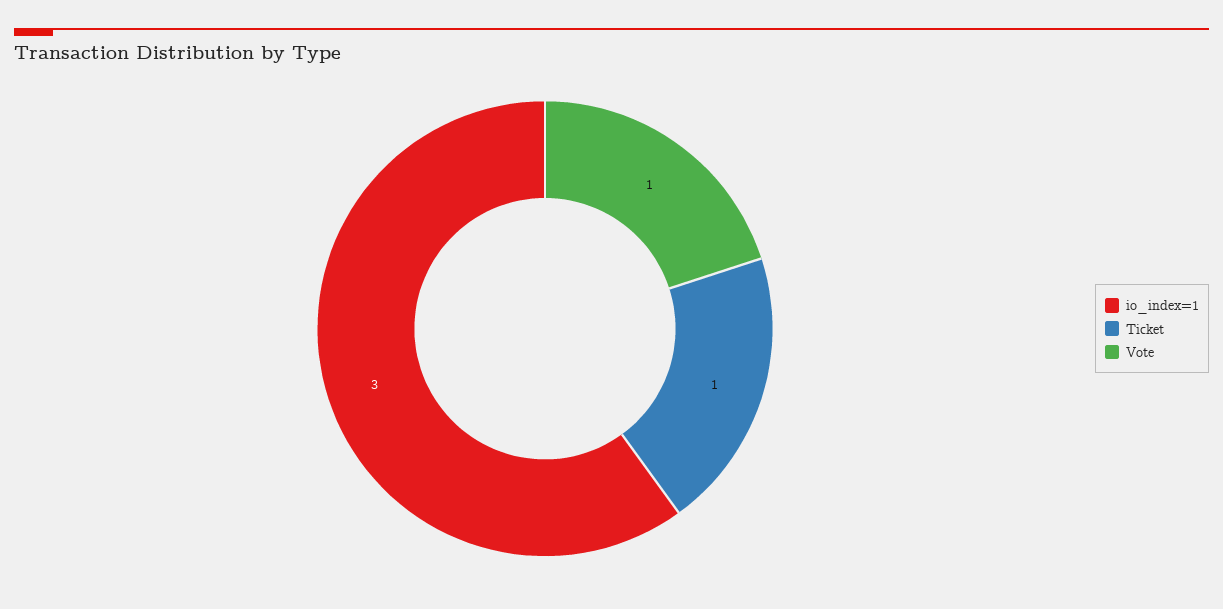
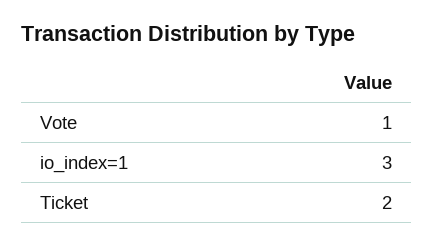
Ticket: 1 -> 2

